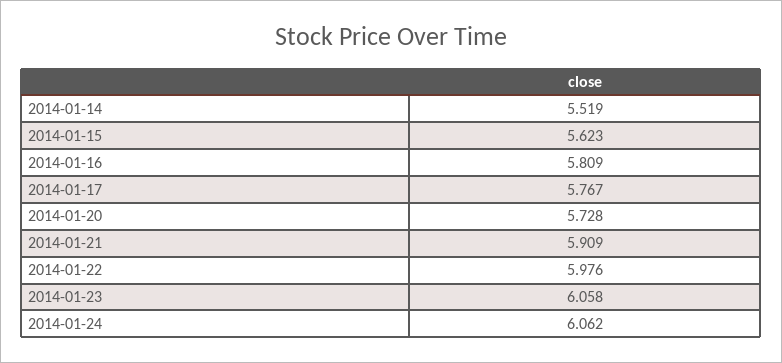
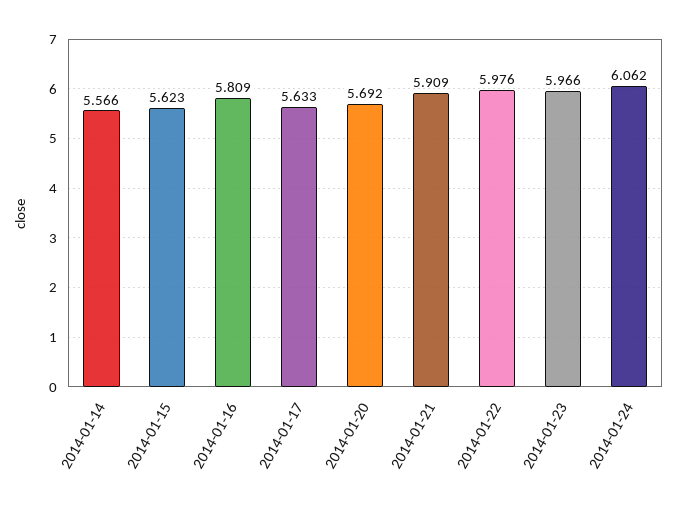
2014-01-14: 5.519 -> 5.566
2014-01-17: 5.767 -> 5.633
2014-01-20: 5.728 -> 5.692
2014-01-23: 6.058 -> 5.966

